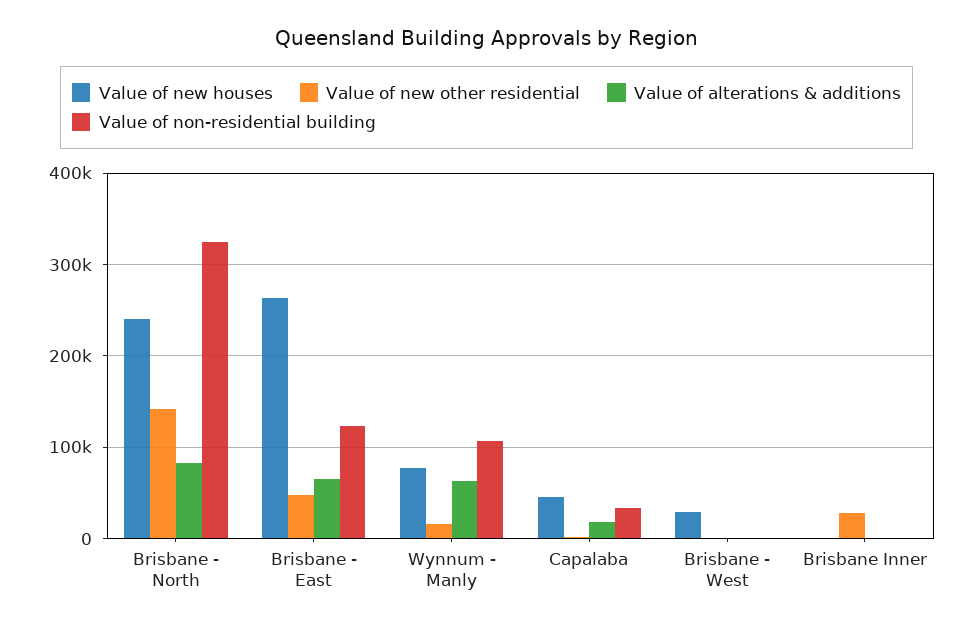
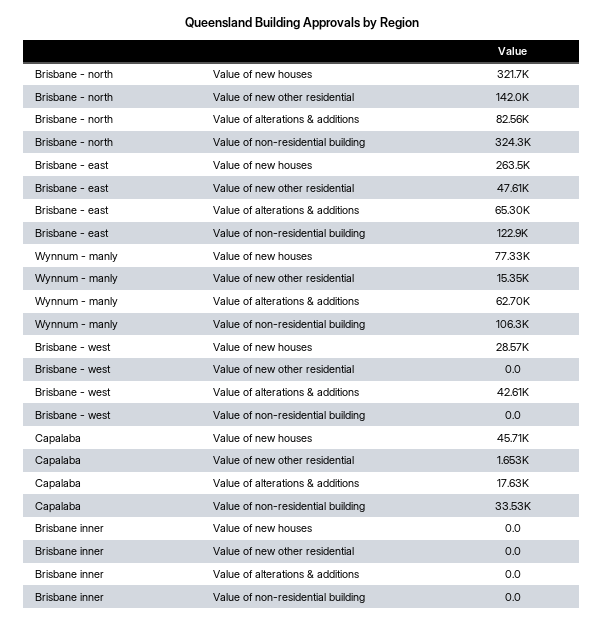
Value of new houses, Brisbane - North: 240000 -> 321700
Value of alterations & additions, Brisbane - West: 0 -> 42610
Value of new other residential, Brisbane Inner: 30000 -> 0

